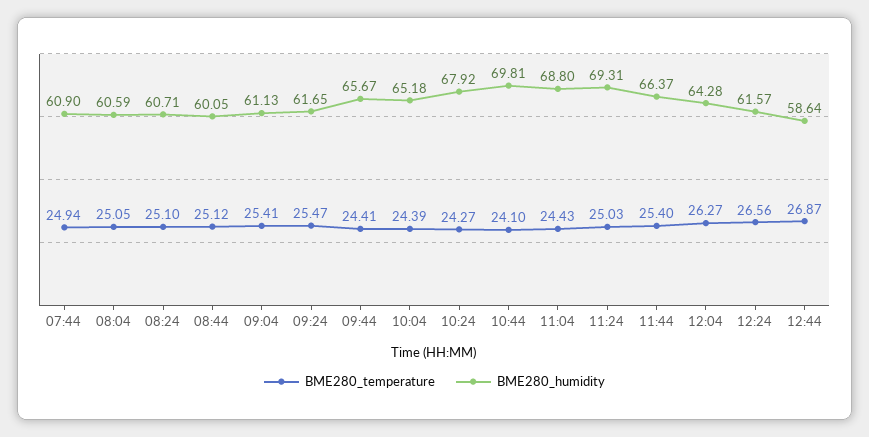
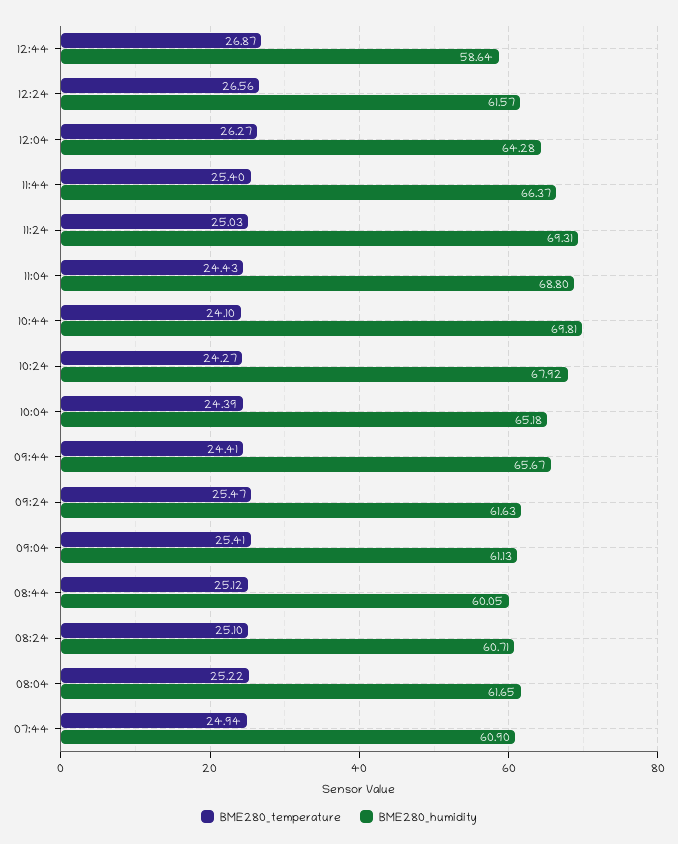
BME280_temperature, 08:04: 25.05 -> 25.22
BME280_humidity, 08:04: 60.59 -> 61.65
BME280_humidity, 09:24: 61.65 -> 61.63

